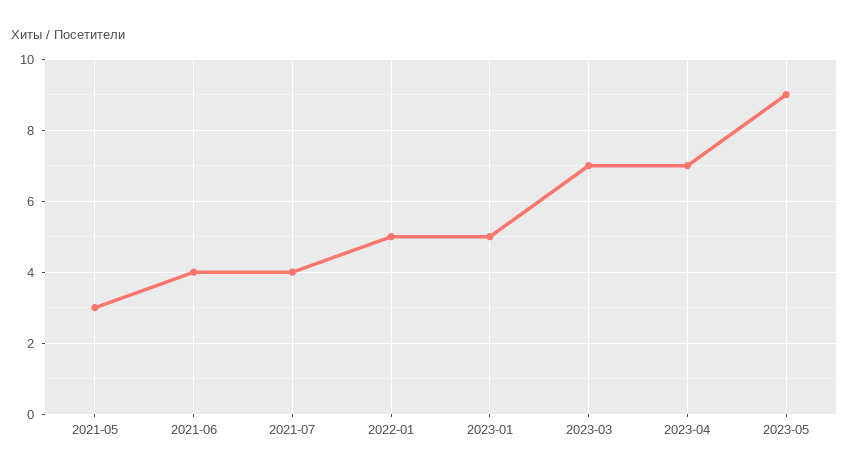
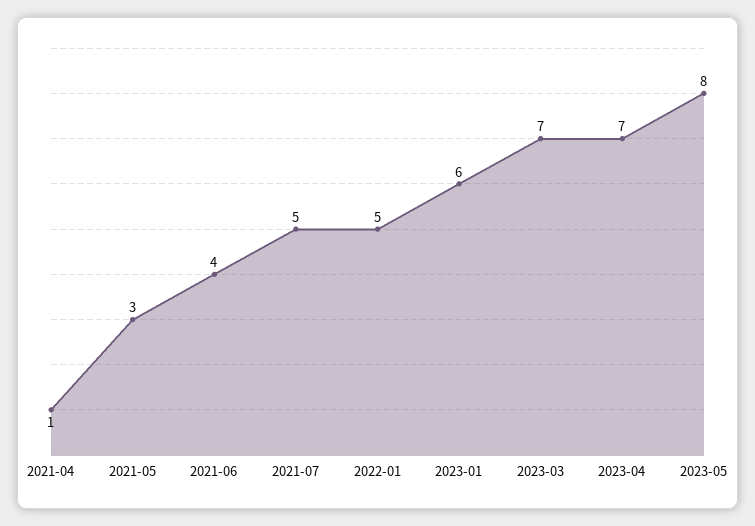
2021-07: 4 -> 5
2023-01: 5 -> 6
2023-05: 9 -> 8
2021-04: none -> 1

